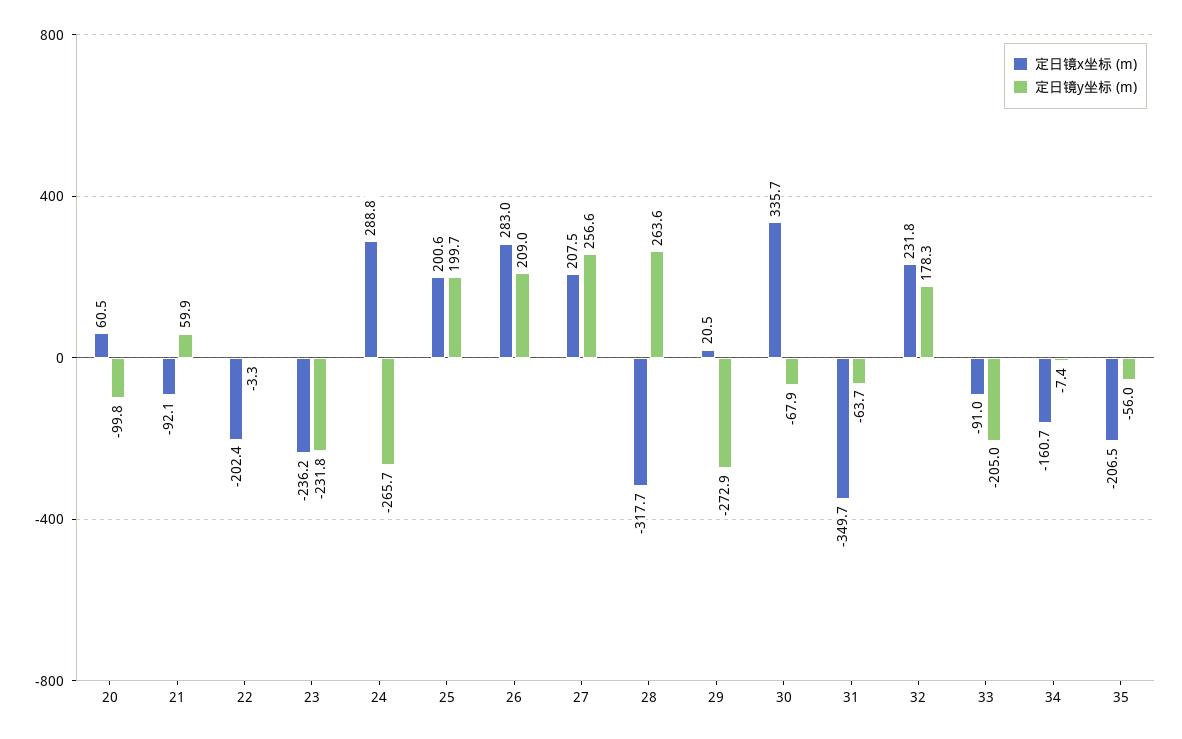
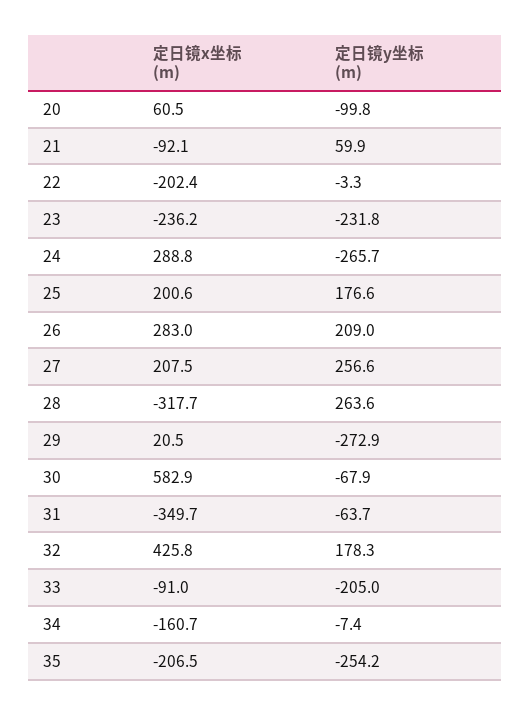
定日镜y坐标 (m), 25: 199.7 -> 176.6
定日镜x坐标 (m), 30: 335.7 -> 582.9
定日镜x坐标 (m), 32: 231.8 -> 425.8
定日镜y坐标 (m), 35: -56 -> -254.2

